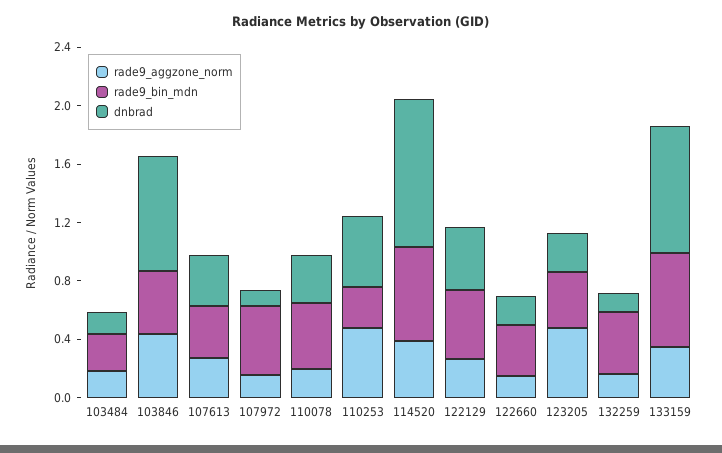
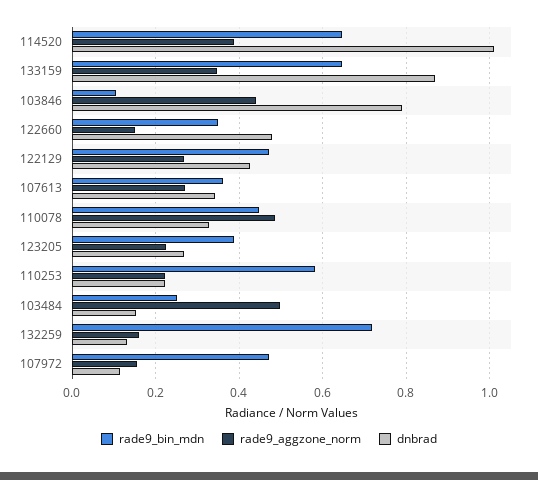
rade9_aggzone_norm, 103484: 0.2 -> 0.5
rade9_bin_mdn, 103846: 0.4 -> 0.1
rade9_aggzone_norm, 110078: 0.2 -> 0.48
rade9_aggzone_norm, 110253: 0.5 -> 0.22
rade9_bin_mdn, 110253: 0.3 -> 0.58
dnbrad, 110253: 0.5 -> 0.22
dnbrad, 122660: 0.2 -> 0.48
rade9_aggzone_norm, 123205: 0.5 -> 0.22
rade9_bin_mdn, 132259: 0.4 -> 0.72

